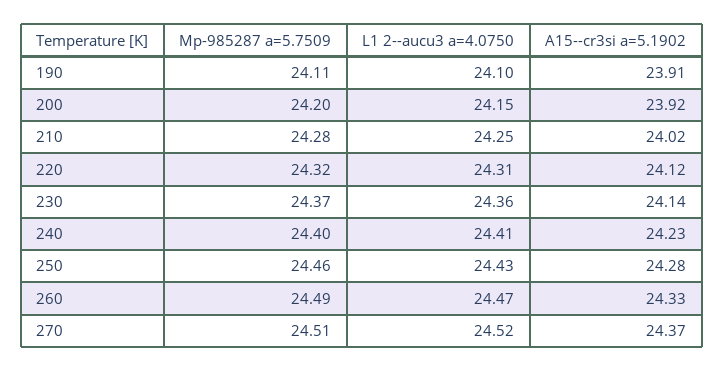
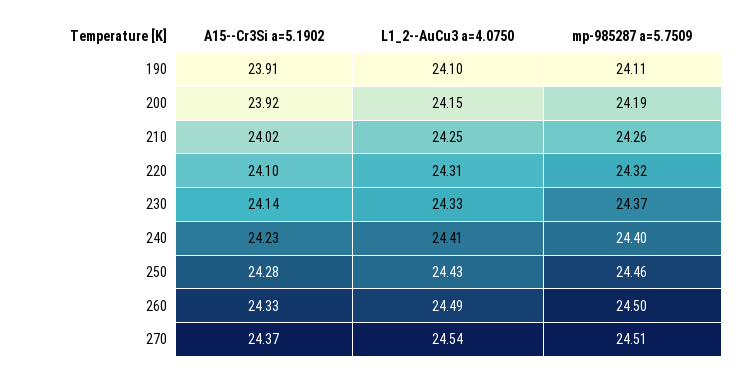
Mp-985287 a=5.7509, 200: 24.2 -> 24.19
Mp-985287 a=5.7509, 210: 24.28 -> 24.26
A15--cr3si a=5.1902, 220: 24.12 -> 24.1
L1 2--aucu3 a=4.0750, 230: 24.36 -> 24.33
Mp-985287 a=5.7509, 260: 24.49 -> 24.5
L1 2--aucu3 a=4.0750, 260: 24.47 -> 24.49
L1 2--aucu3 a=4.0750, 270: 24.52 -> 24.54

